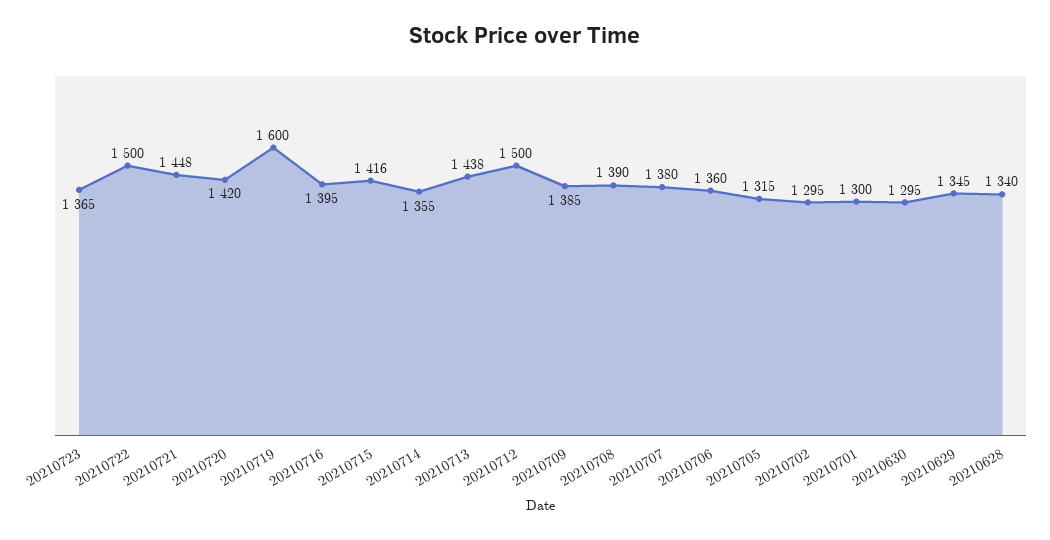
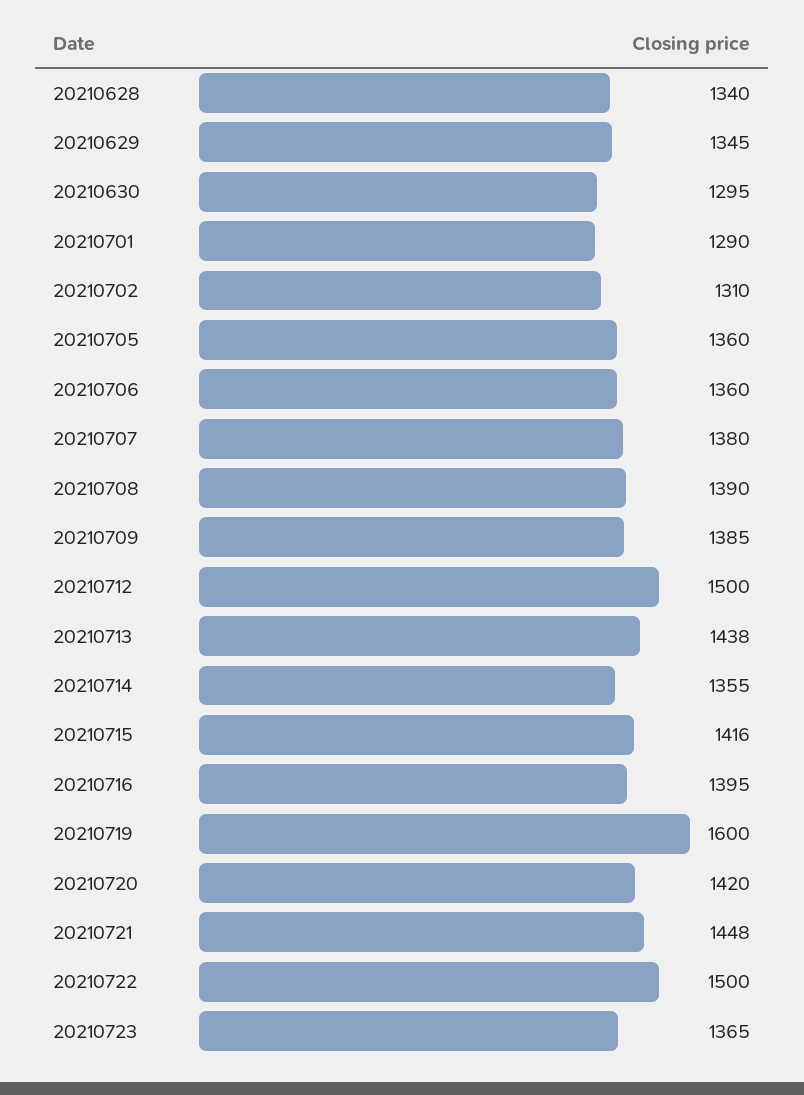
20210705: 1315 -> 1360
20210702: 1295 -> 1310
20210701: 1300 -> 1290

